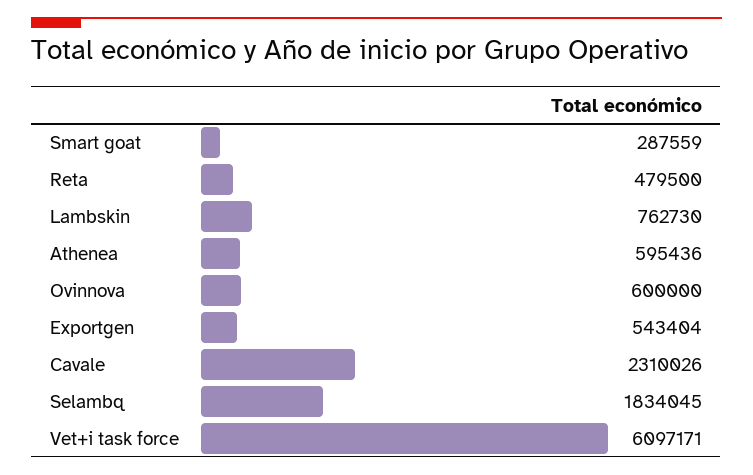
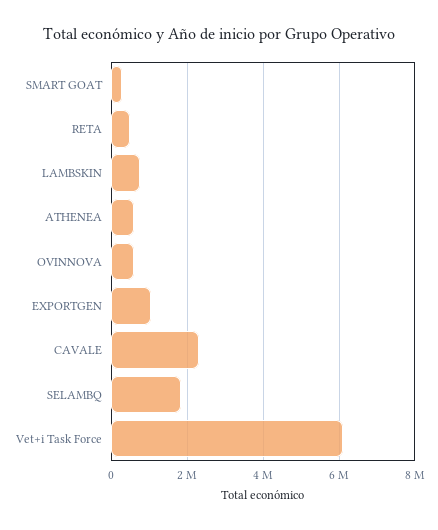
Exportgen: 543404 -> 1000000

